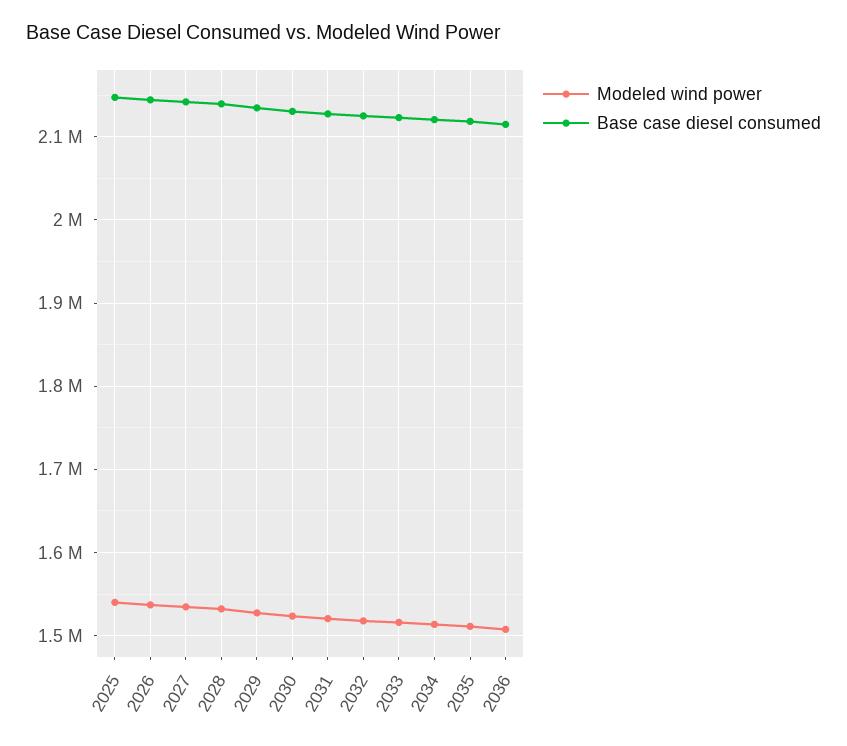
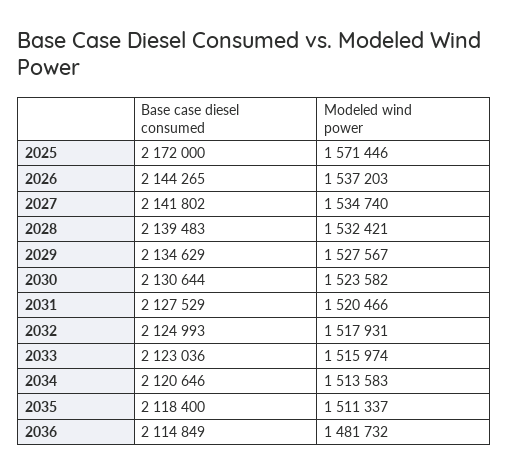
Modeled wind power, 2025: 1540000 -> 1571446
Base case diesel consumed, 2025: 2150000 -> 2172000
Modeled wind power, 2036: 1510000 -> 1481732

